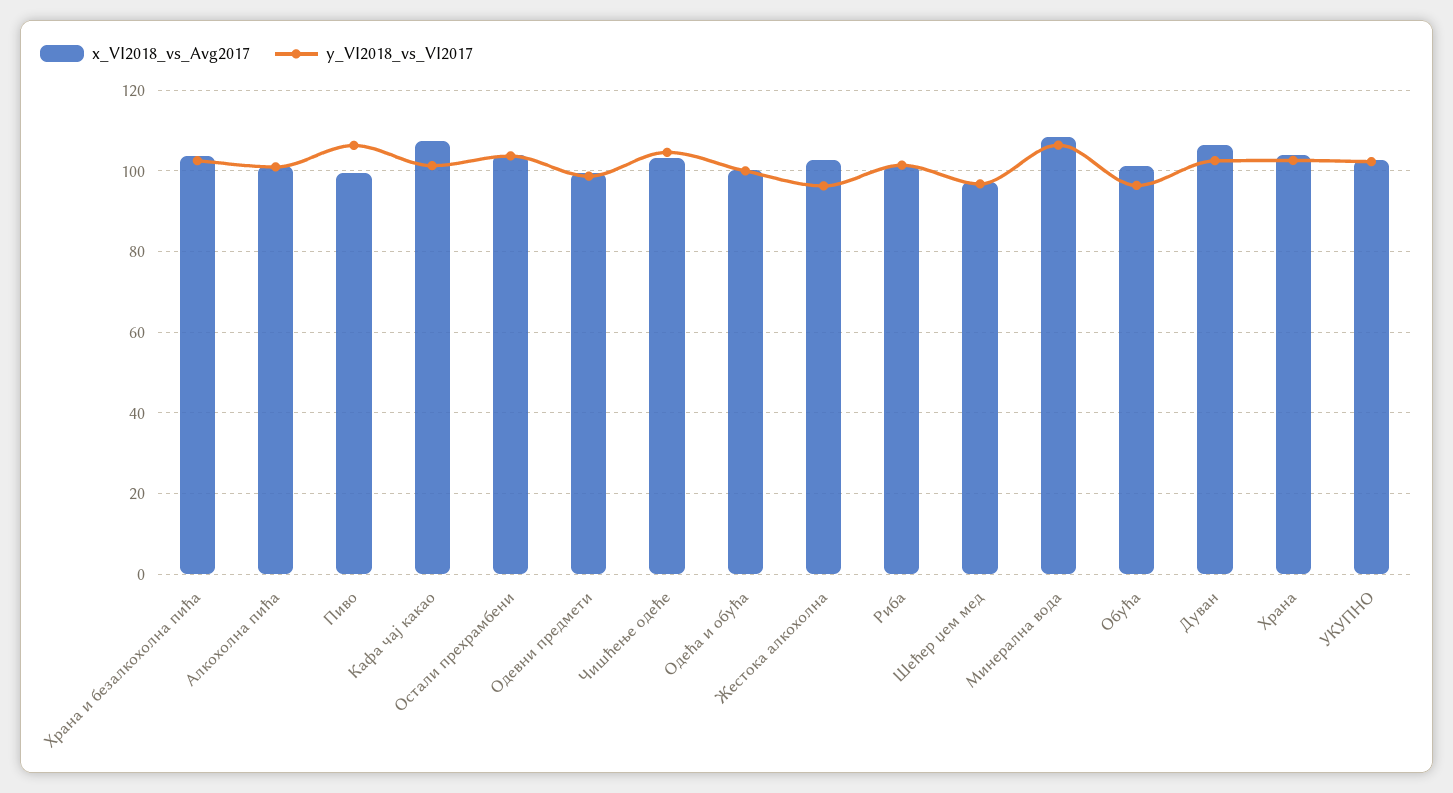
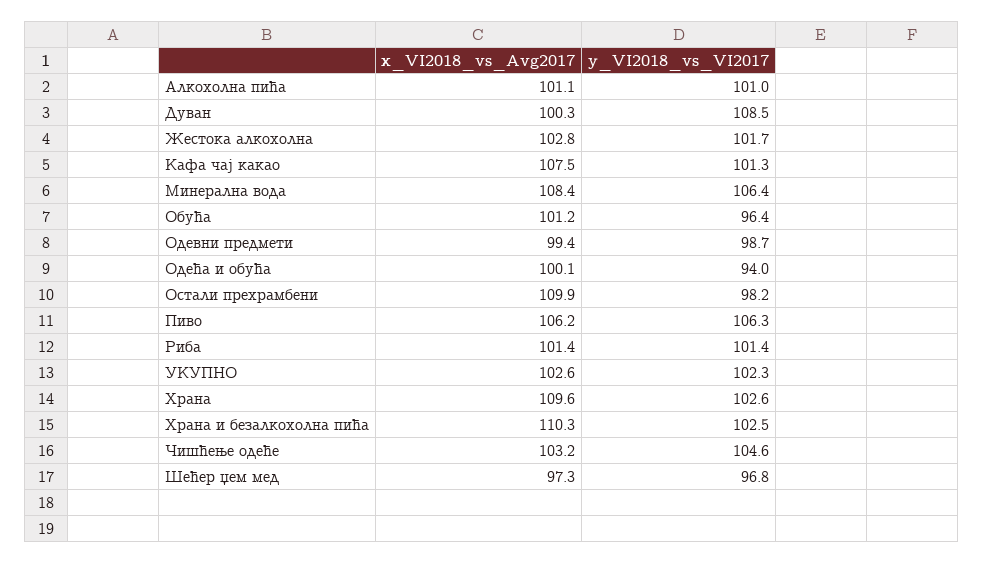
x_VI2018_vs_Avg2017, Храна и безалкохолна пића: 104 -> 110.3
x_VI2018_vs_Avg2017, Пиво: 100 -> 106.2
x_VI2018_vs_Avg2017, Остали прехрамбени: 104 -> 109.9
y_VI2018_vs_VI2017, Остали прехрамбени: 104 -> 98.2
y_VI2018_vs_VI2017, Одећа и обућа: 100 -> 94
y_VI2018_vs_VI2017, Жестока алкохолна: 96 -> 101.7
x_VI2018_vs_Avg2017, Дуван: 106 -> 100.3
y_VI2018_vs_VI2017, Дуван: 102 -> 108.5
x_VI2018_vs_Avg2017, Храна: 104 -> 109.6

